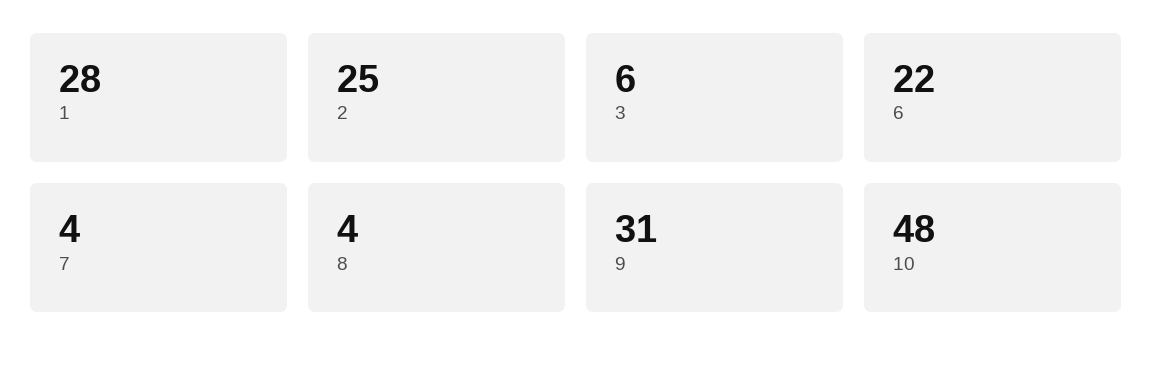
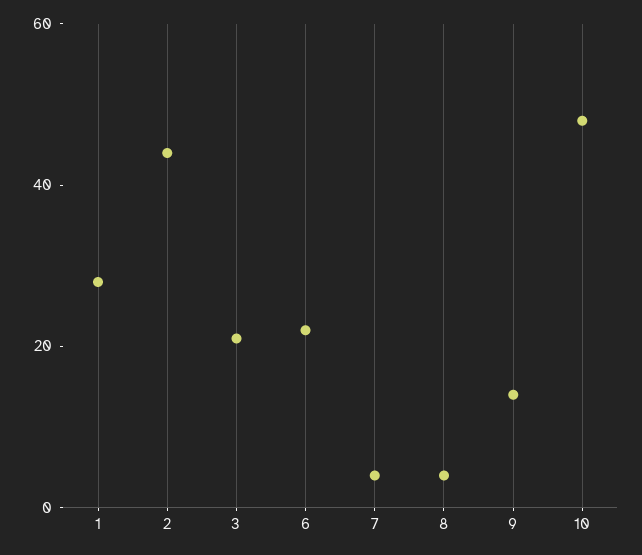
2: 25 -> 45
3: 6 -> 20
9: 31 -> 15

